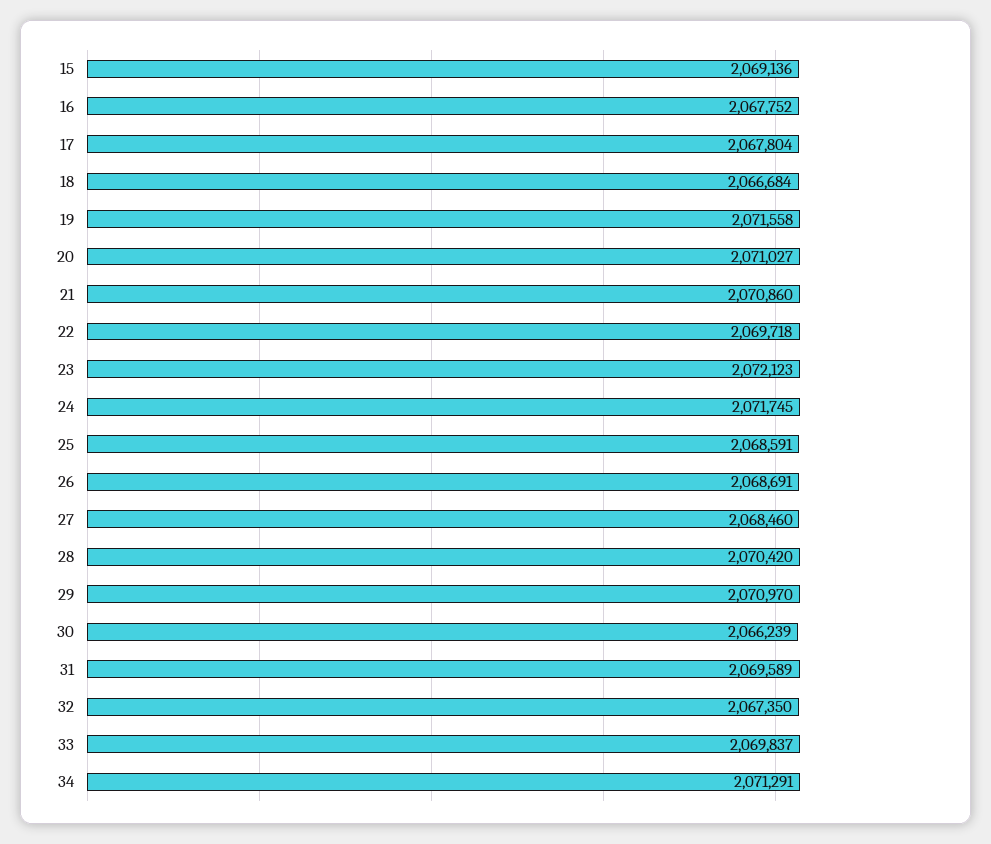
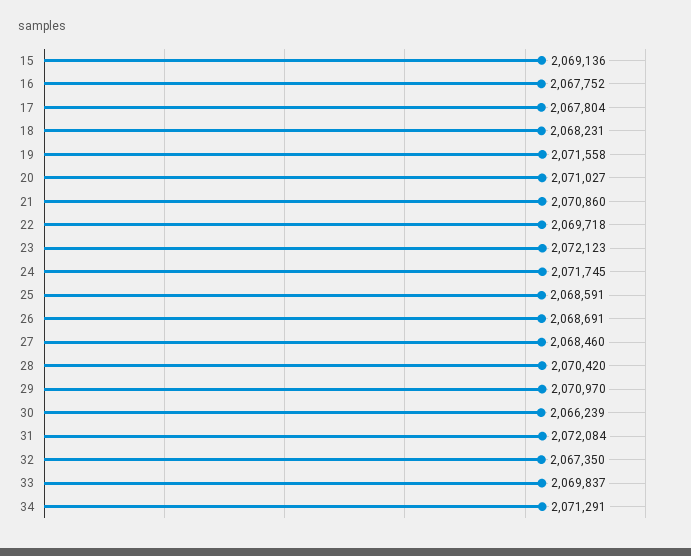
18: 2066684 -> 2068231
31: 2069589 -> 2072084

